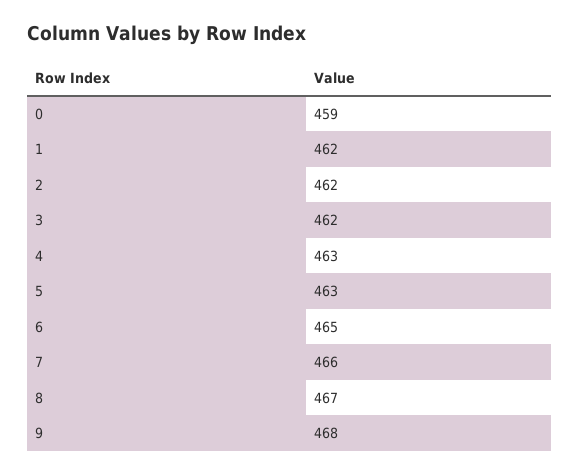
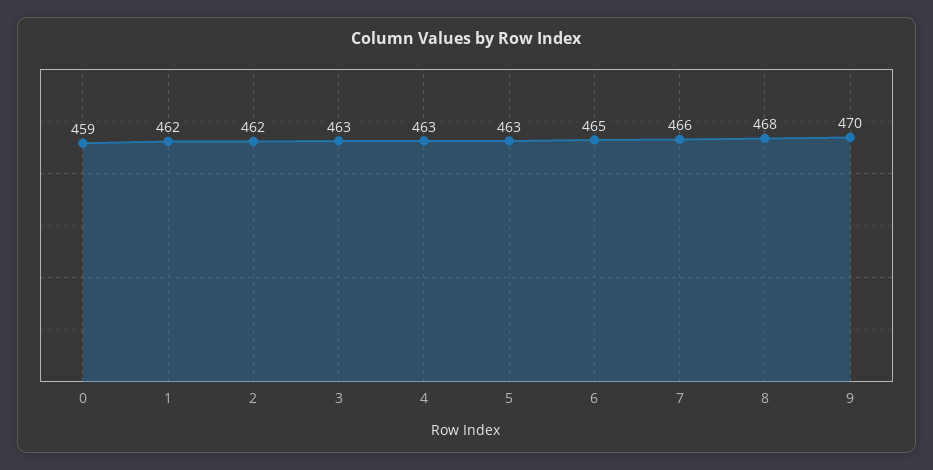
3: 462 -> 463
8: 467 -> 468
9: 468 -> 470

